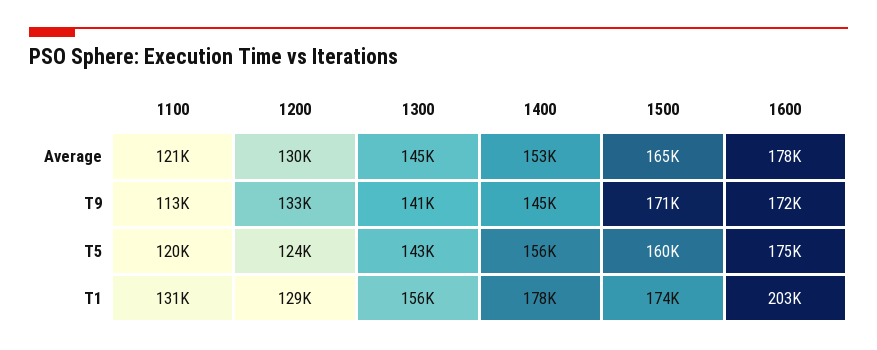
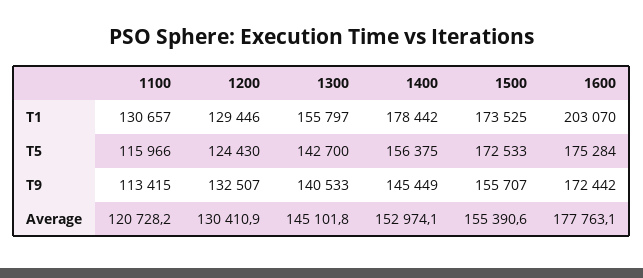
1500, Average: 165000 -> 155390.6
1500, T9: 171000 -> 155707
1100, T5: 120000 -> 115966
1500, T5: 160000 -> 172533

